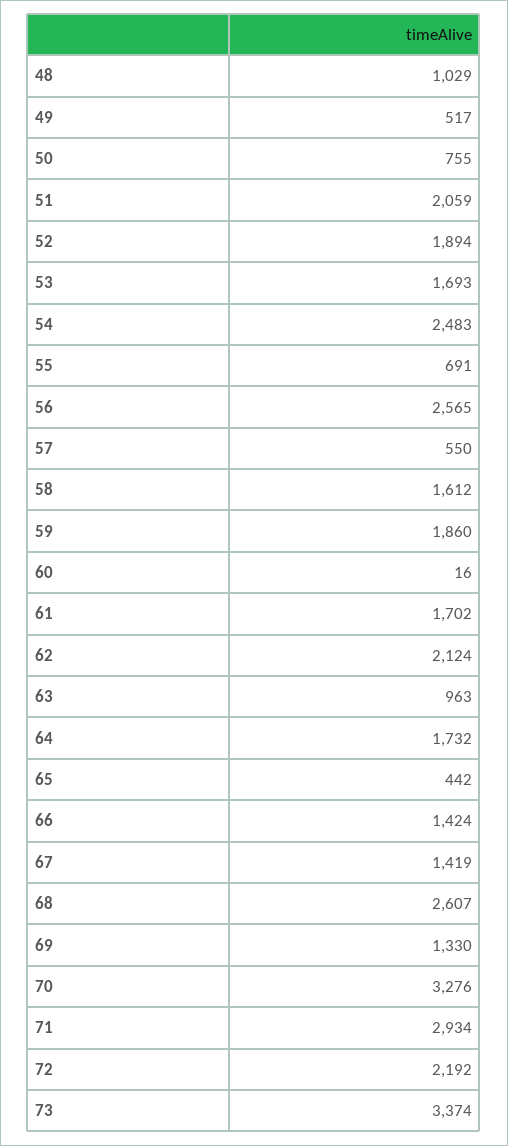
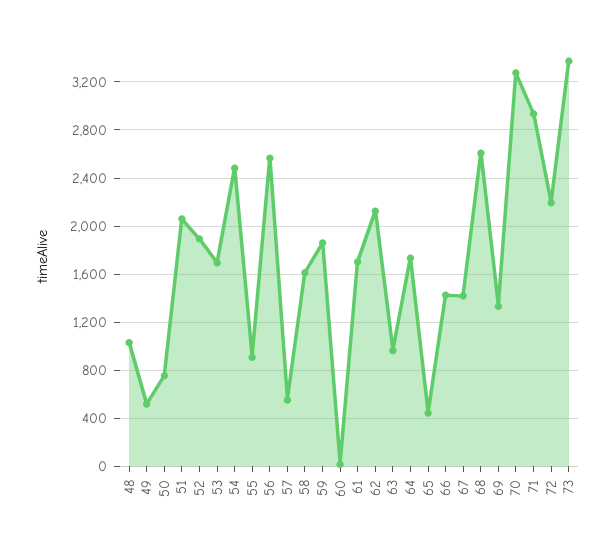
55: 691 -> 900

